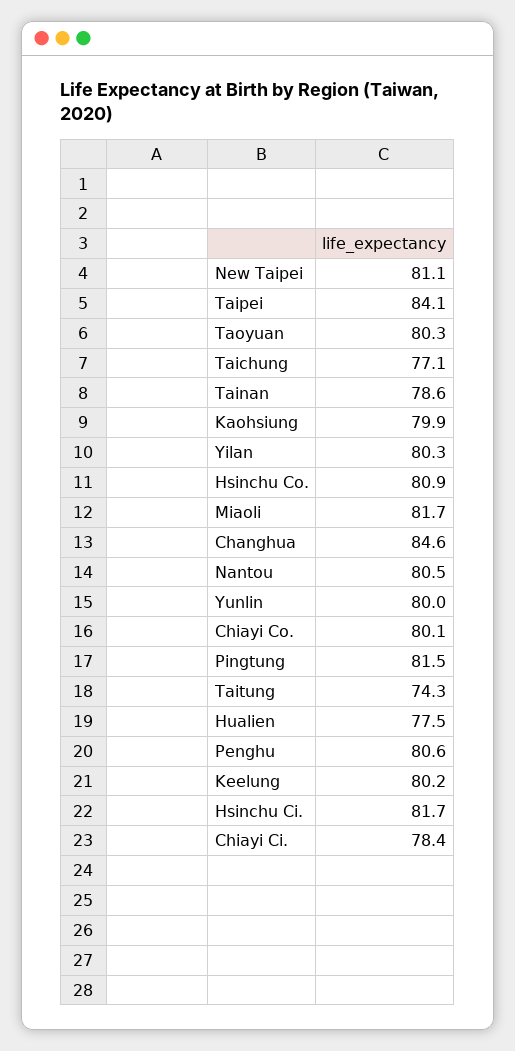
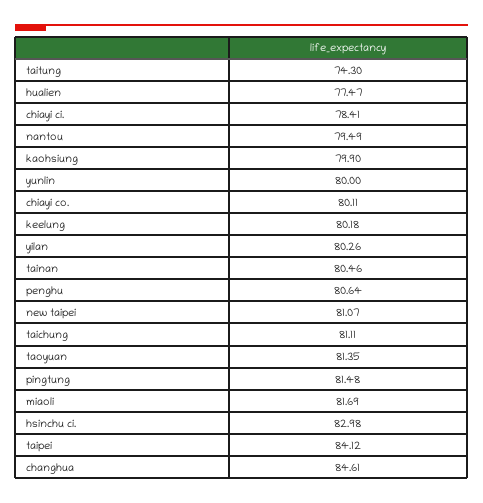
Taoyuan: 80.3 -> 81.35
Taichung: 77.1 -> 81.11
Tainan: 78.6 -> 80.46
Hsinchu Co.: 80.9 -> none
Nantou: 80.5 -> 79.49
Hsinchu Ci.: 81.7 -> 82.98

